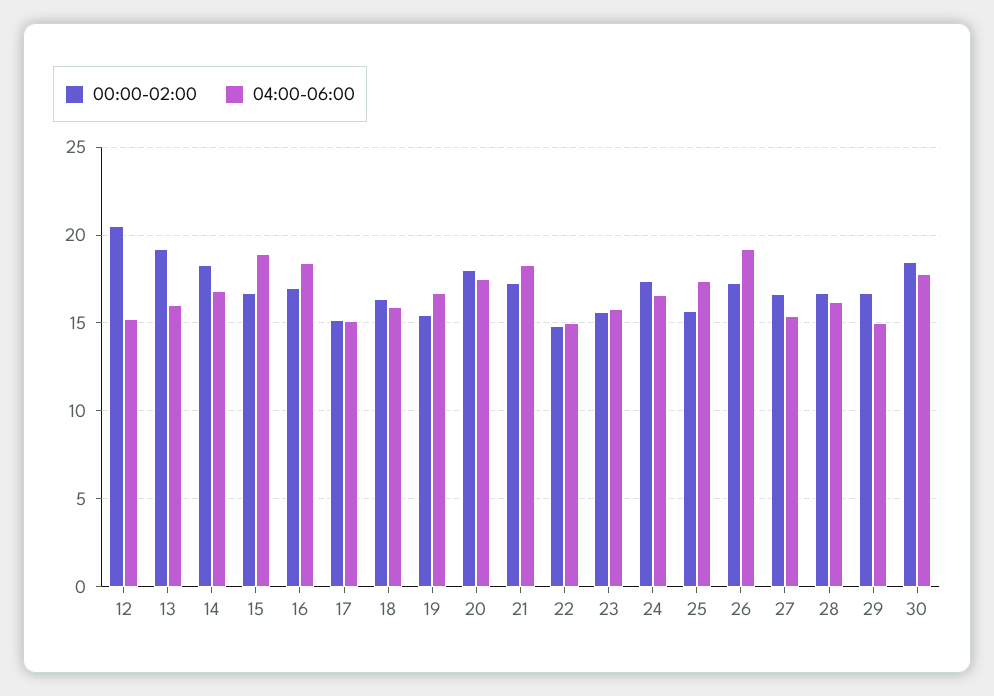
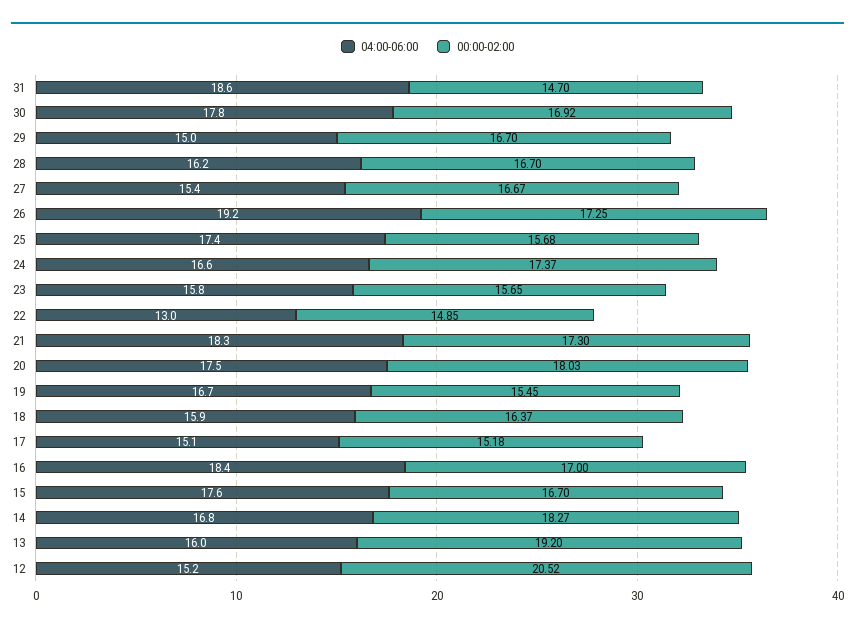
04:00-06:00, 15: 19 -> 17.6
04:00-06:00, 22: 15 -> 13
00:00-02:00, 30: 18.5 -> 16.92
04:00-06:00, 31: none -> 18.6
00:00-02:00, 31: none -> 14.7

